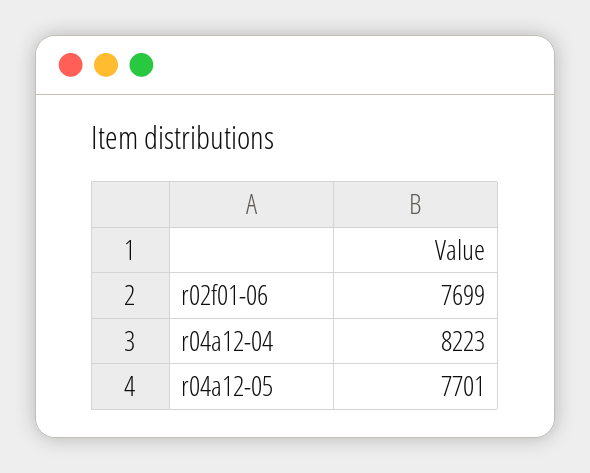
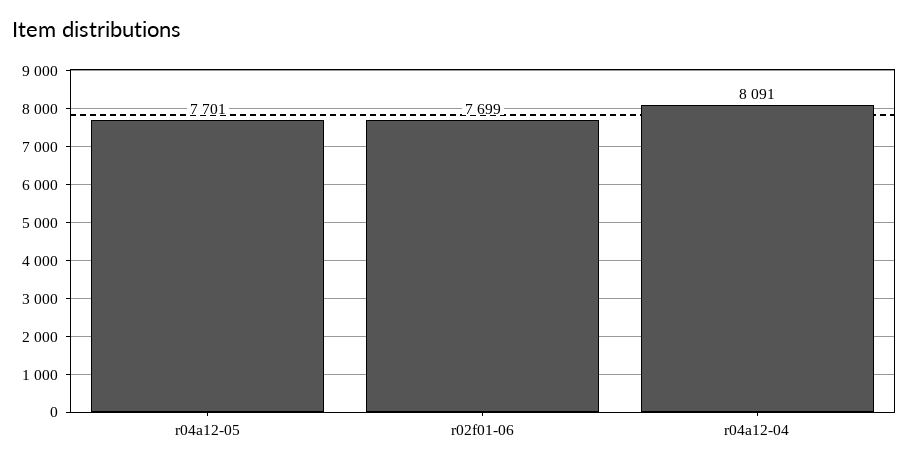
r04a12-04: 8223 -> 8091

